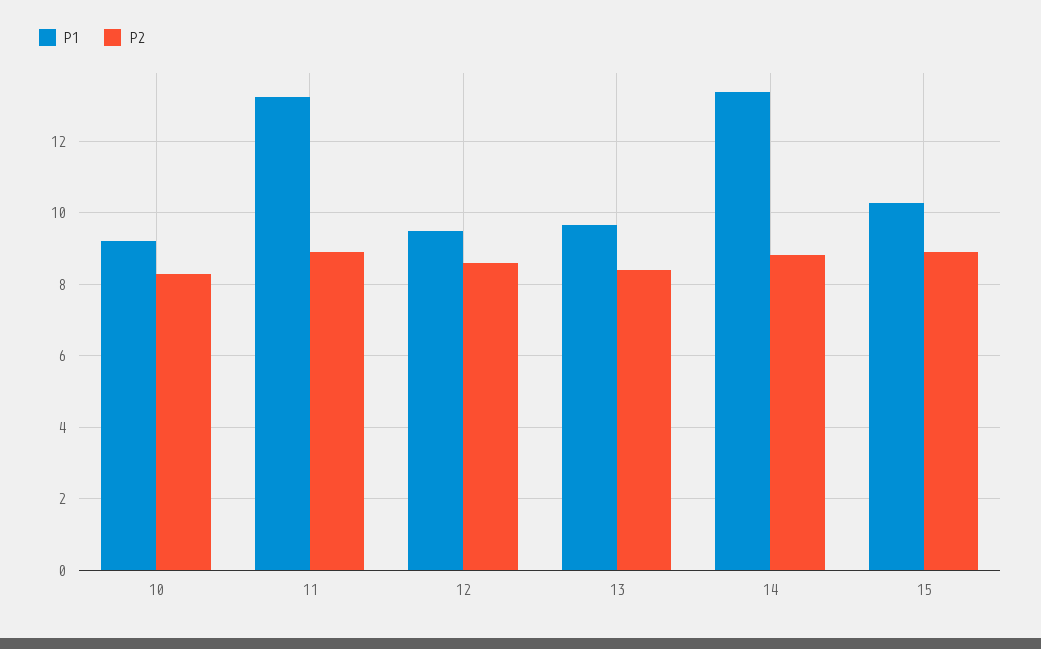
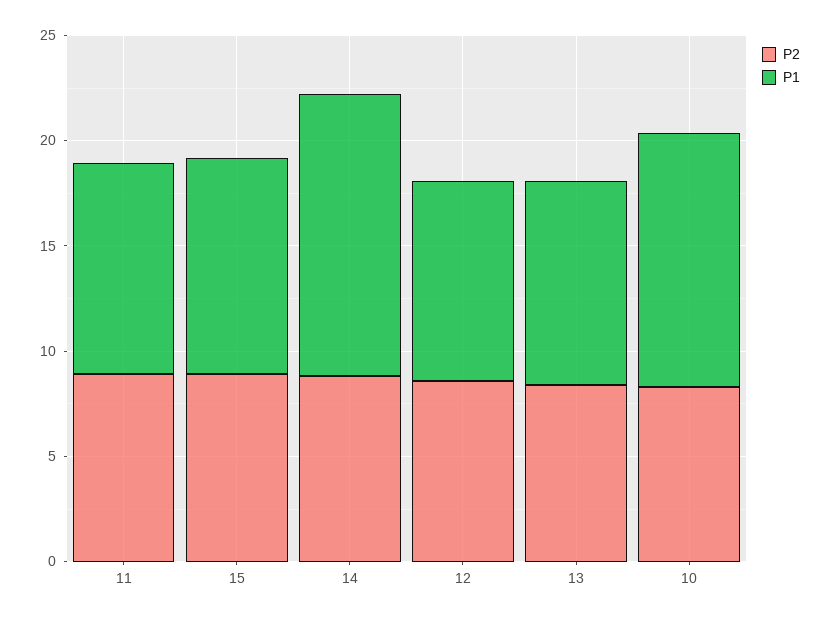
P1, 10: 9.2 -> 12
P1, 11: 13.2 -> 10

